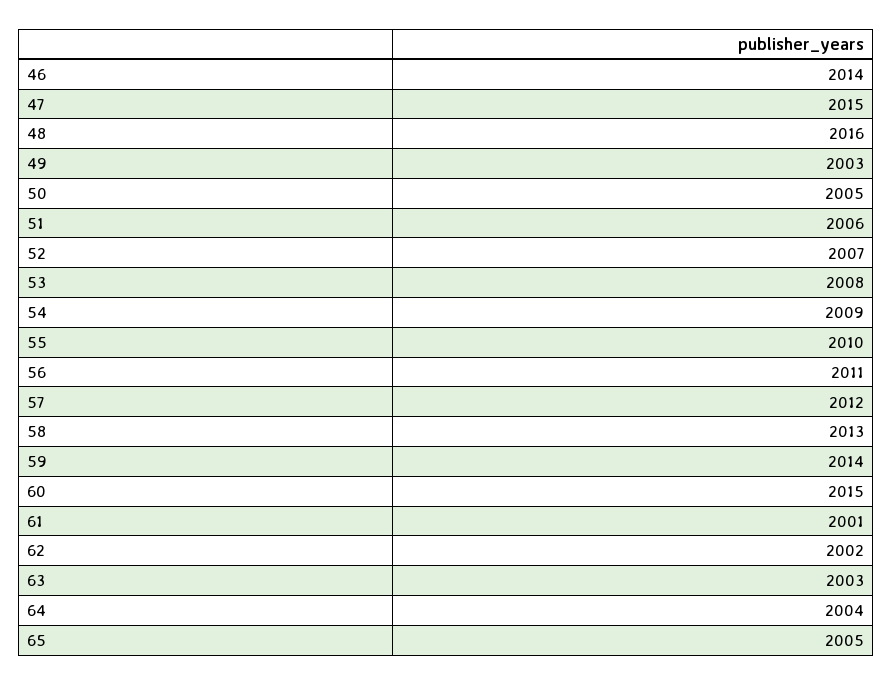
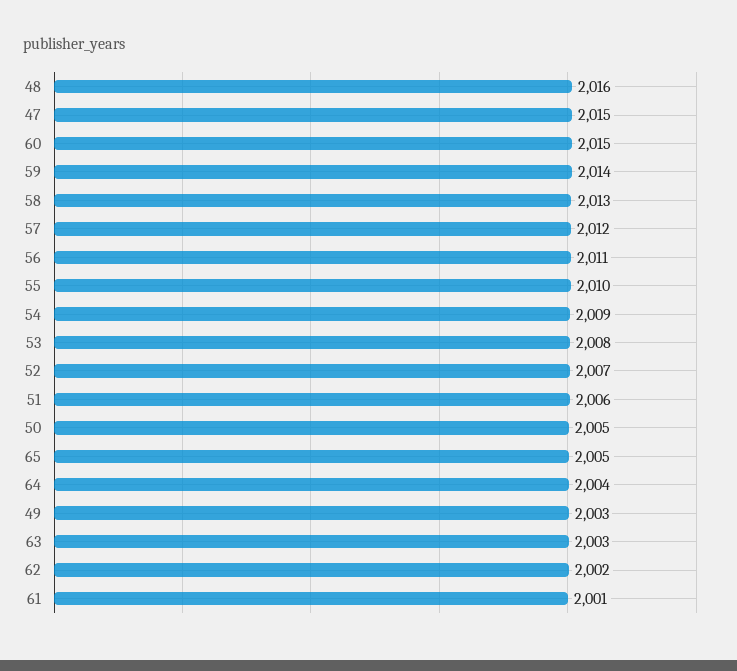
46: 2014 -> none

